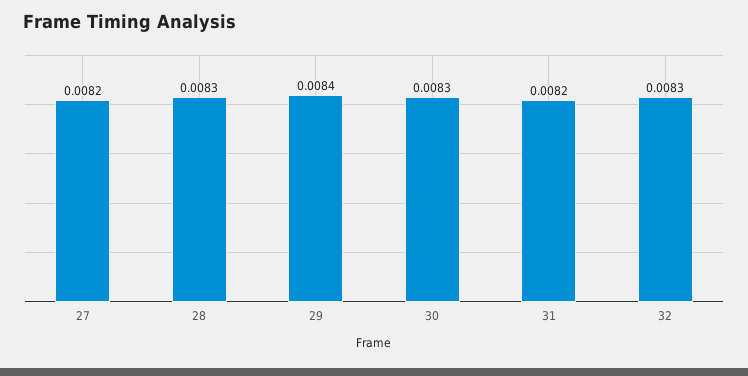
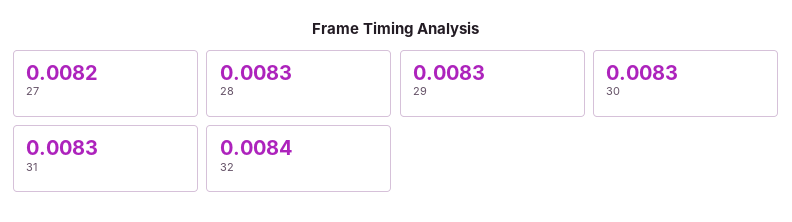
29: 0.0084 -> 0.0083
31: 0.0082 -> 0.0083
32: 0.0083 -> 0.0084

